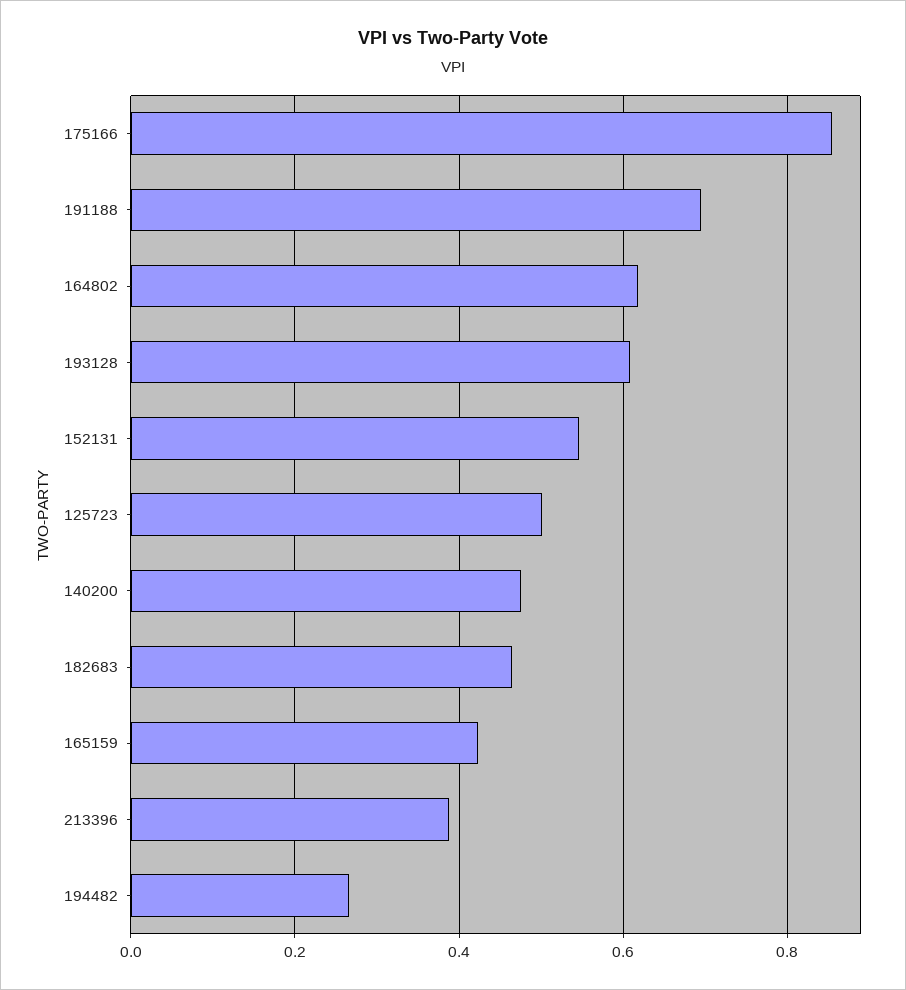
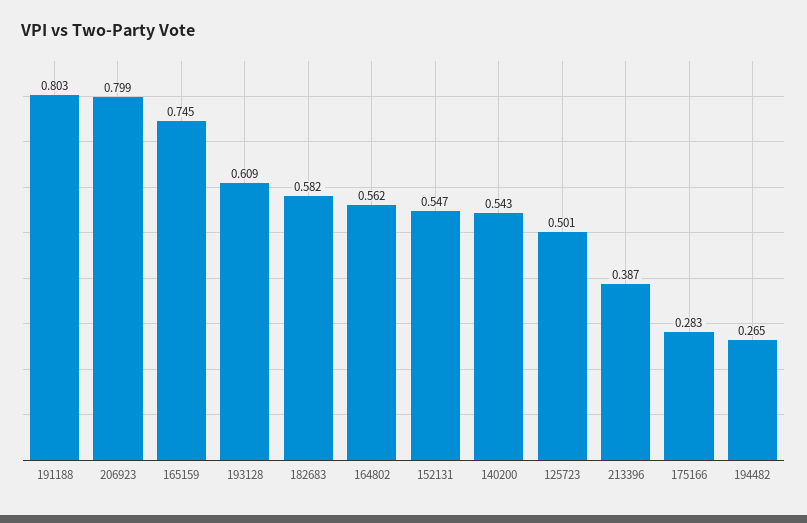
175166: 0.86 -> 0.283
191188: 0.7 -> 0.803
164802: 0.62 -> 0.562
140200: 0.48 -> 0.543
182683: 0.46 -> 0.582
165159: 0.42 -> 0.745
206923: none -> 0.799

